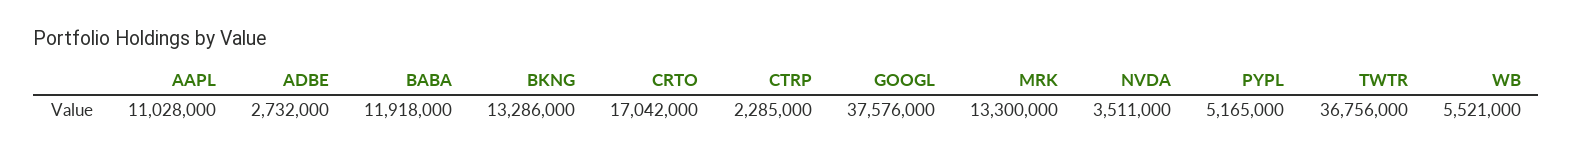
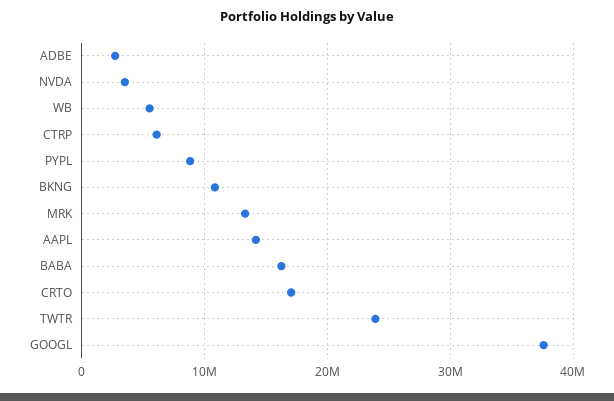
AAPL: 11028000 -> 14000000
BABA: 11918000 -> 16000000
BKNG: 13286000 -> 11000000
CTRP: 2285000 -> 6000000
PYPL: 5165000 -> 9000000
TWTR: 36756000 -> 24000000

